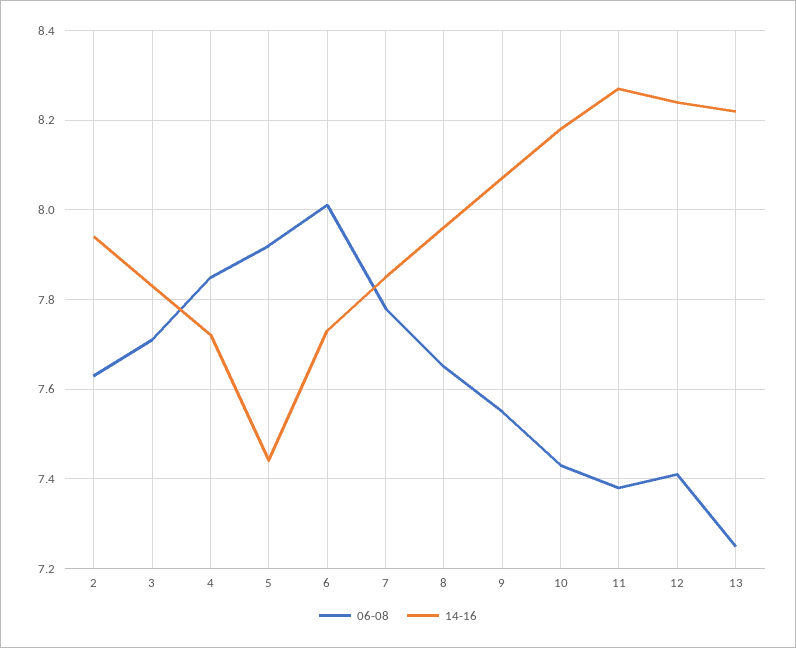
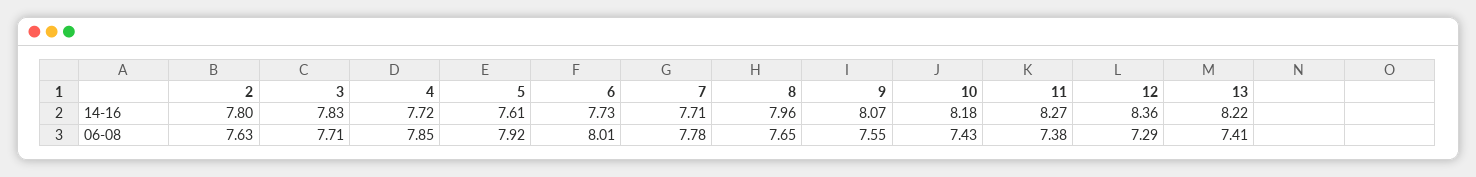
14-16, 2: 7.95 -> 7.8
14-16, 5: 7.45 -> 7.61
14-16, 7: 7.85 -> 7.71
06-08, 12: 7.4 -> 7.29
14-16, 12: 8.25 -> 8.36
06-08, 13: 7.25 -> 7.41

